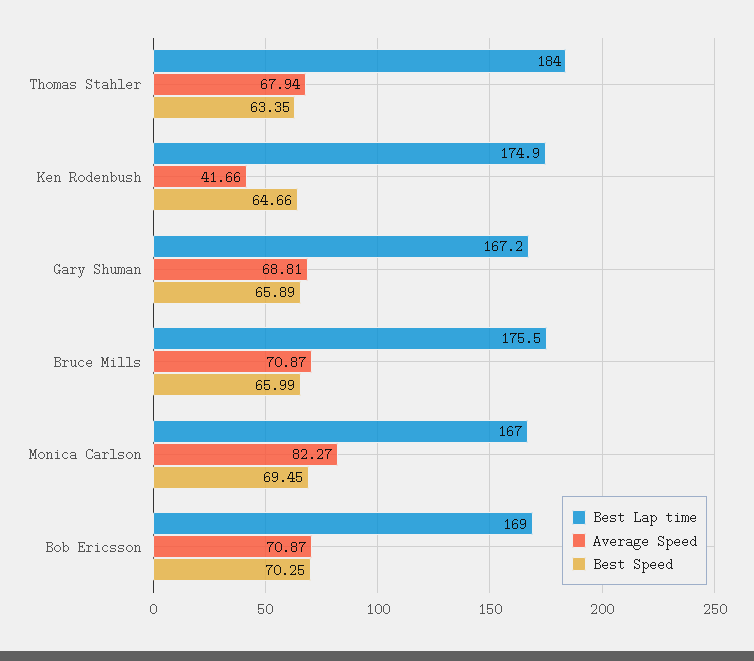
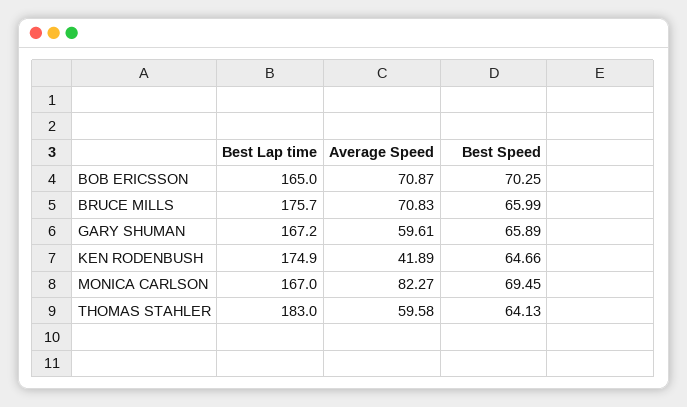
Best Lap time, Thomas Stahler: 184 -> 183
Average Speed, Thomas Stahler: 67.94 -> 59.58
Best Speed, Thomas Stahler: 63.35 -> 64.13
Average Speed, Ken Rodenbush: 41.66 -> 41.89
Average Speed, Gary Shuman: 68.81 -> 59.61
Best Lap time, Bruce Mills: 175.5 -> 175.7
Average Speed, Bruce Mills: 70.87 -> 70.83
Best Lap time, Bob Ericsson: 169 -> 165

